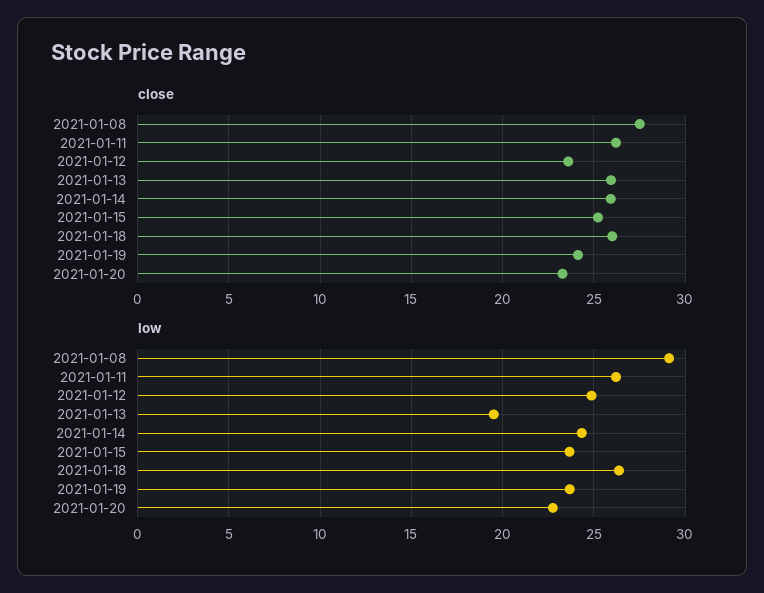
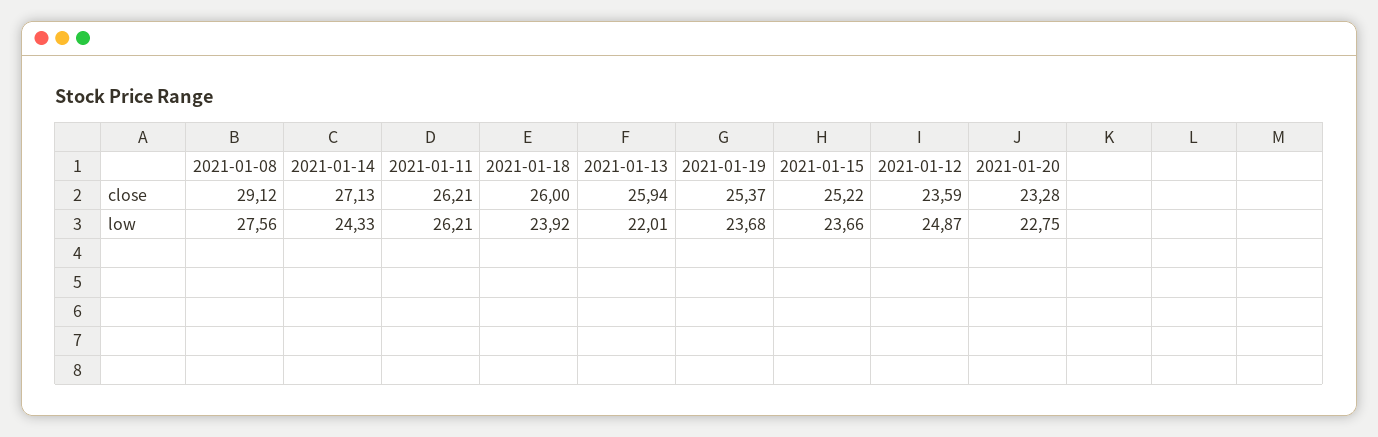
close, 2021-01-08: 27.5 -> 29.12
close, 2021-01-14: 26 -> 27.13
close, 2021-01-19: 24 -> 25.37
low, 2021-01-08: 29 -> 27.56
low, 2021-01-13: 19.5 -> 22.01
low, 2021-01-18: 26.5 -> 23.92

